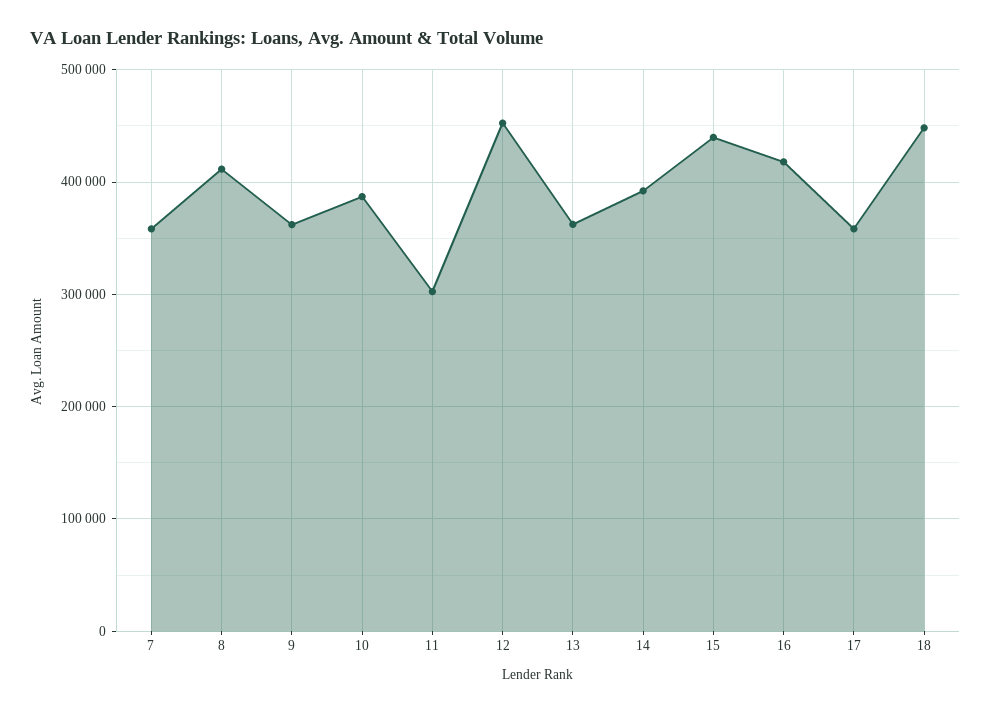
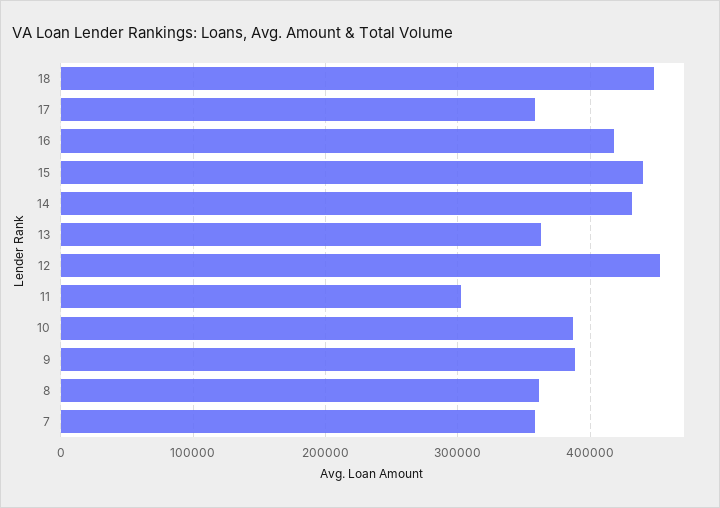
8: 410000 -> 360000
9: 360000 -> 390000
14: 390000 -> 430000

